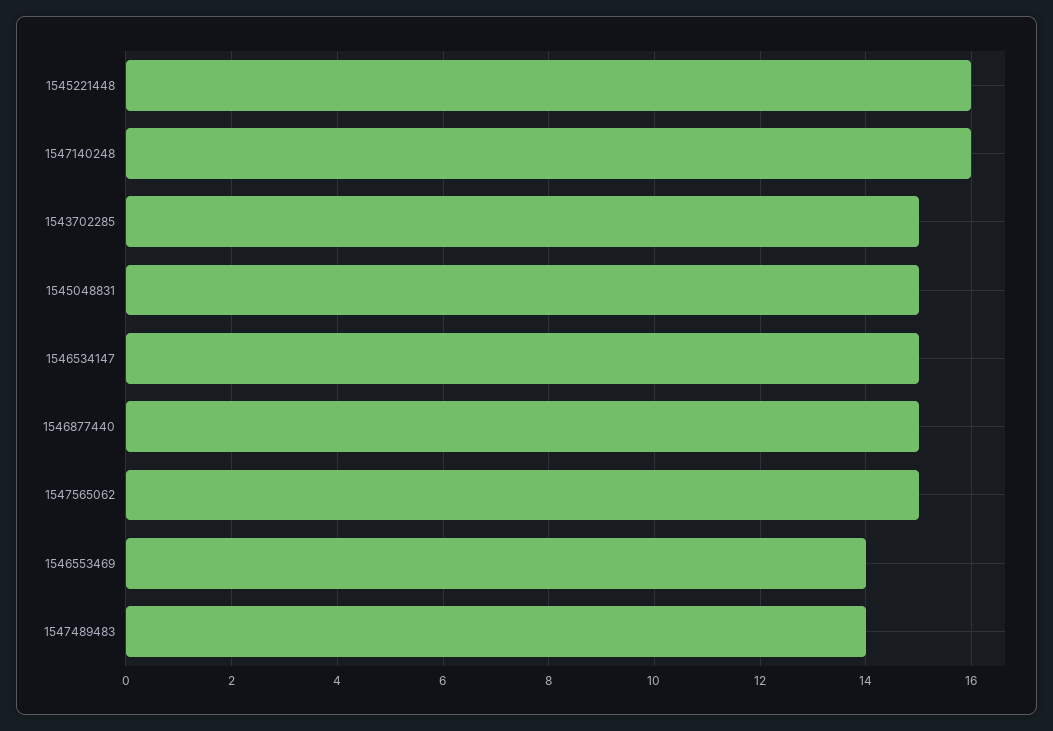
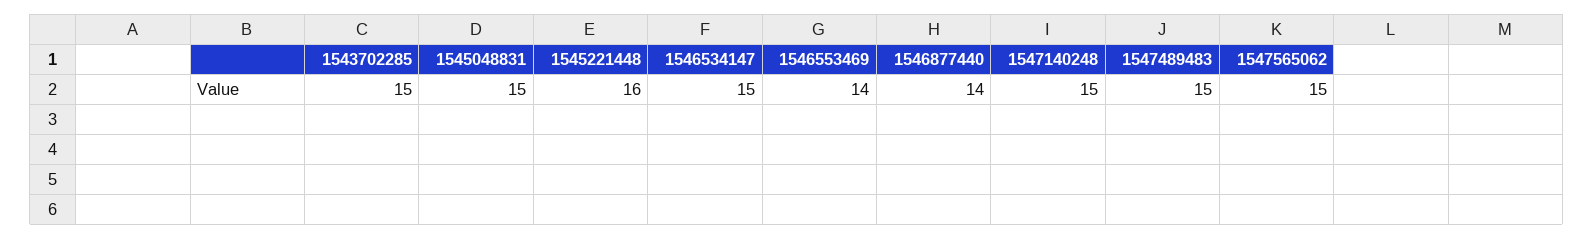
1547140248: 16 -> 15
1546877440: 15 -> 14
1547489483: 14 -> 15

